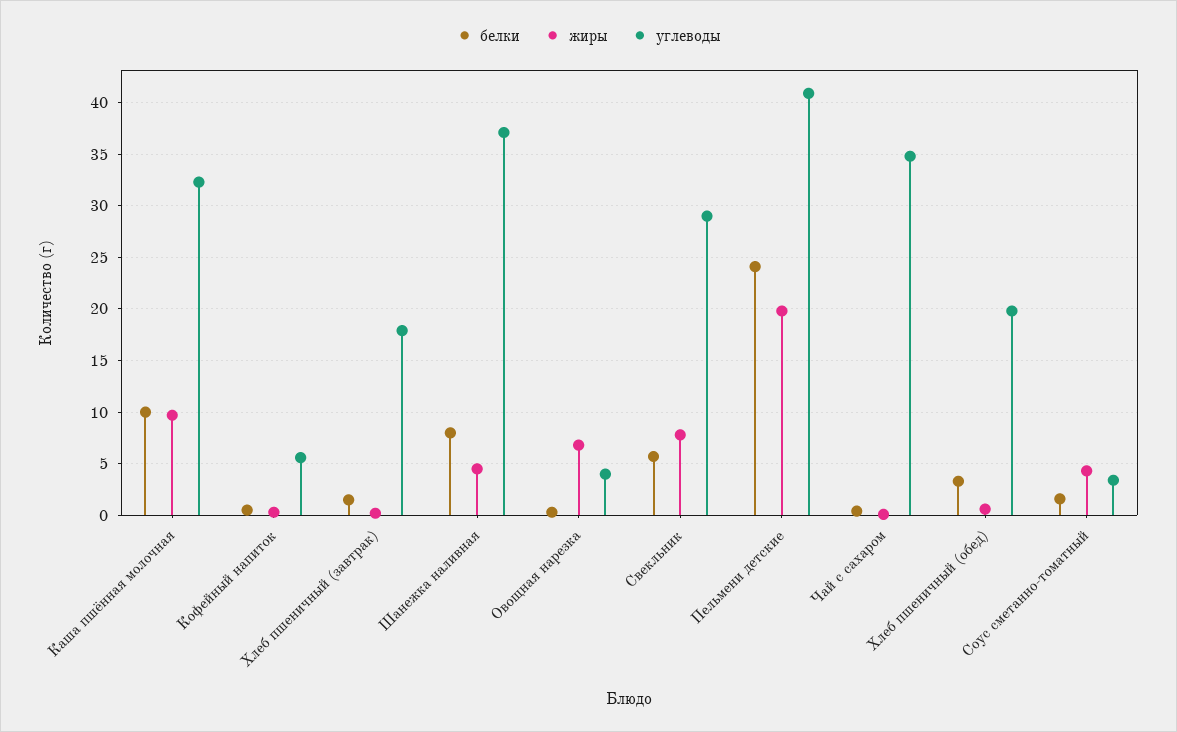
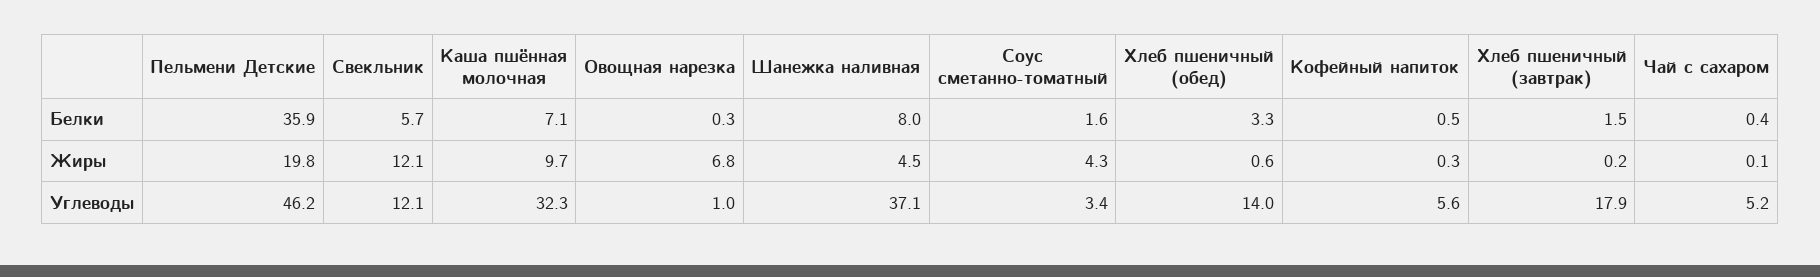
белки, Каша пшённая молочная: 10 -> 7.1
углеводы, Овощная нарезка: 4 -> 1
жиры, Свекльник: 8 -> 12.1
углеводы, Свекльник: 29 -> 12.1
белки, Пельмени детские: 24 -> 35.9
углеводы, Пельмени детские: 41 -> 46.2
углеводы, Чай с сахаром: 35 -> 5.2
углеводы, Хлеб пшеничный (обед): 20 -> 14

